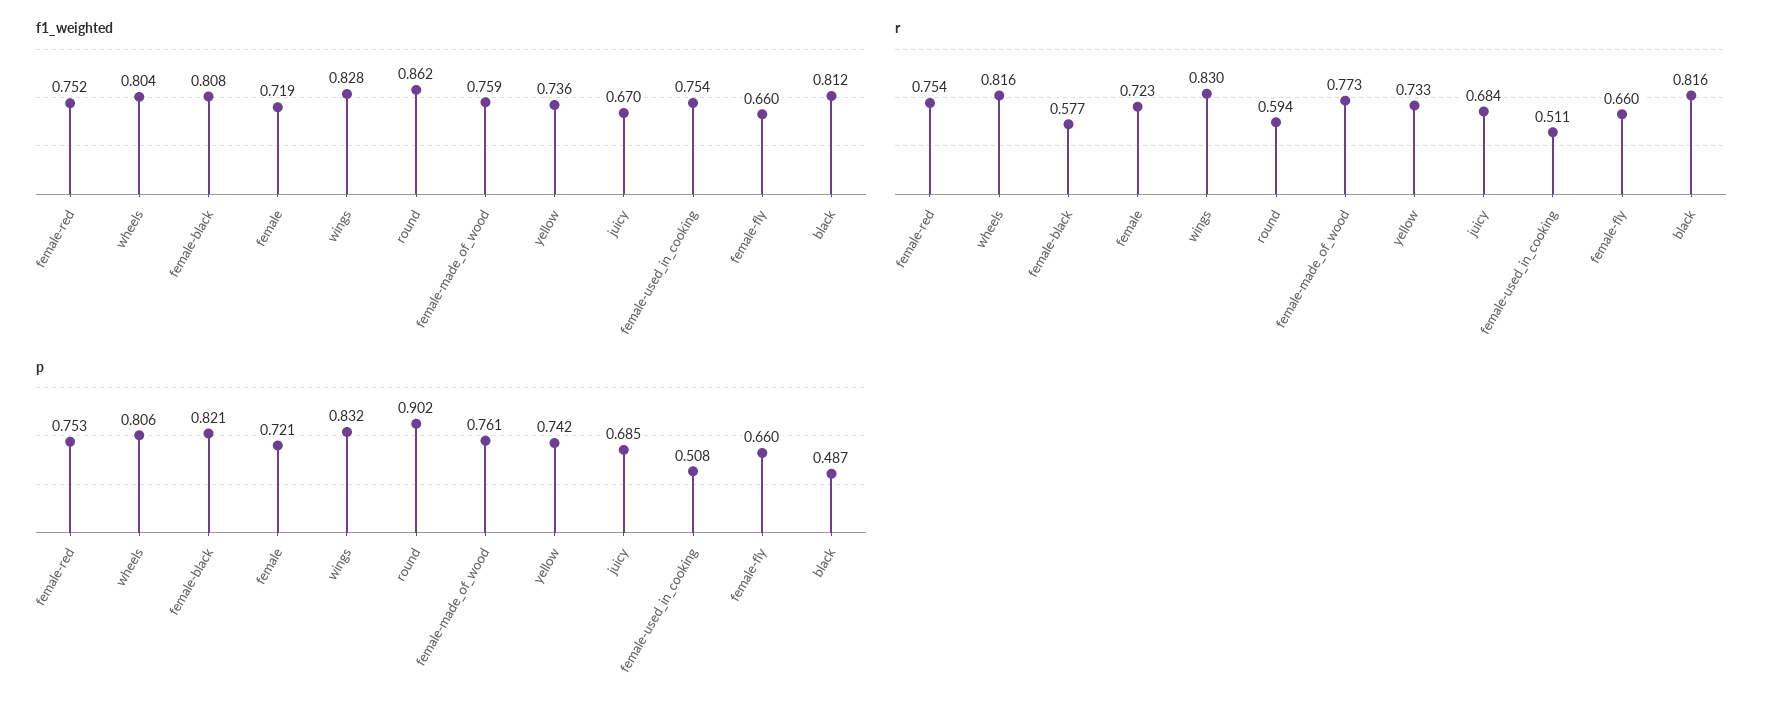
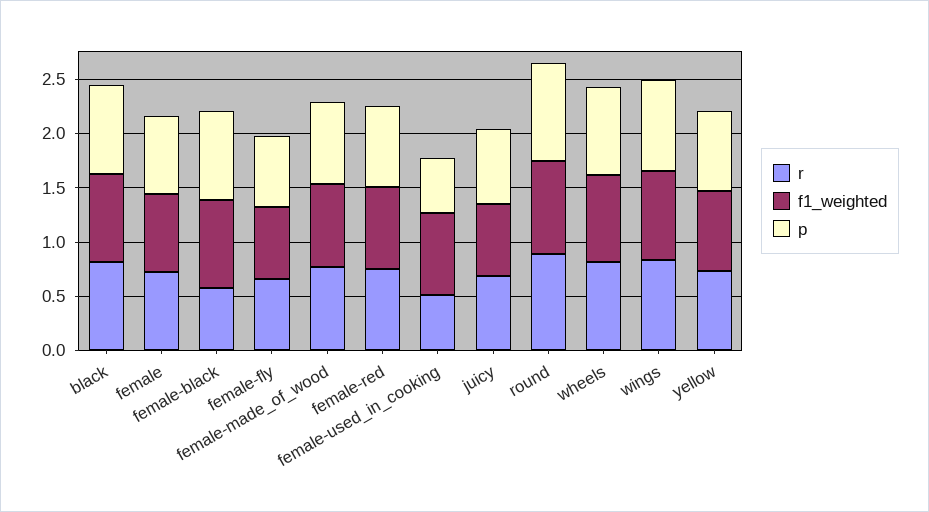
r, round: 0.594 -> 0.9
p, black: 0.487 -> 0.8

